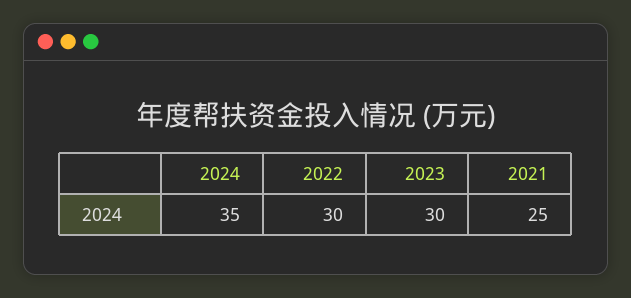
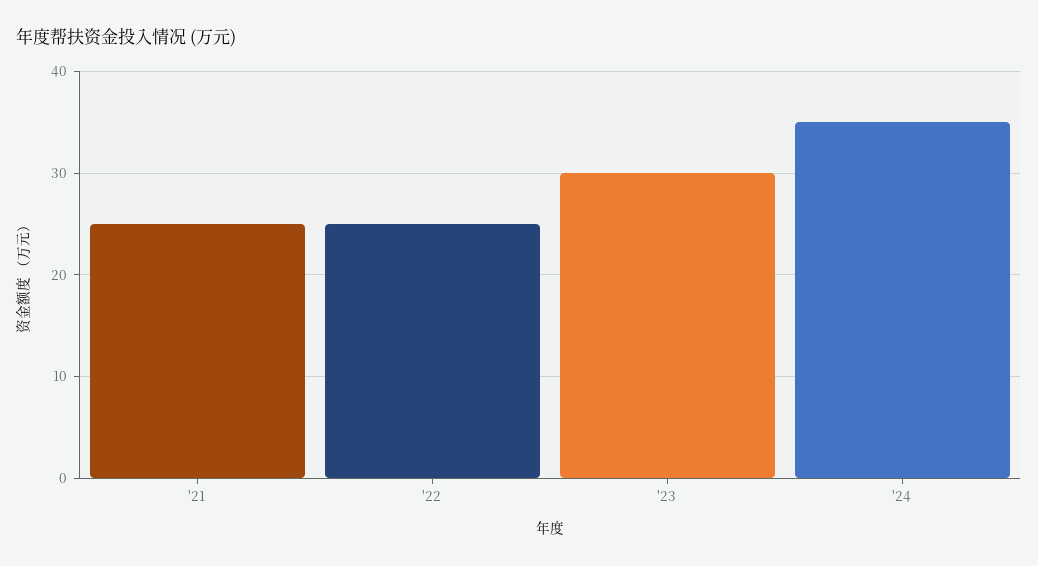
2022: 30 -> 25

